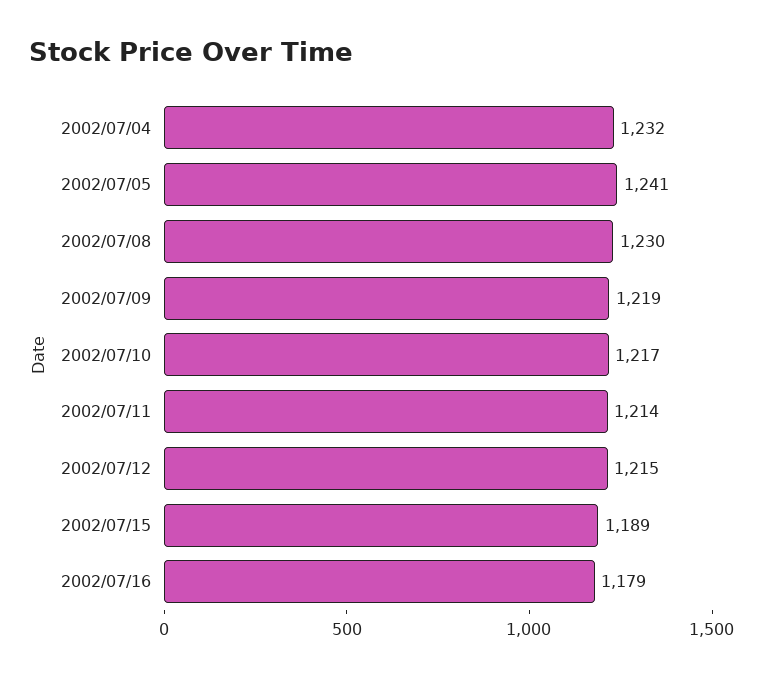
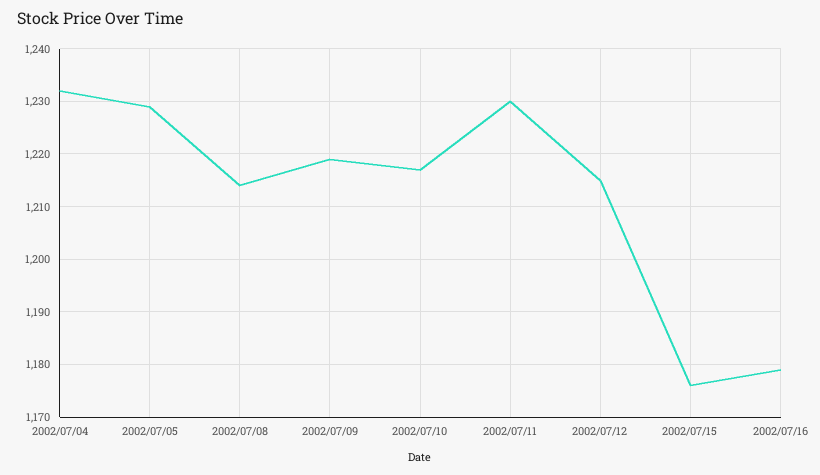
2002/07/05: 1241 -> 1230
2002/07/08: 1230 -> 1215
2002/07/11: 1214 -> 1230
2002/07/15: 1189 -> 1175

